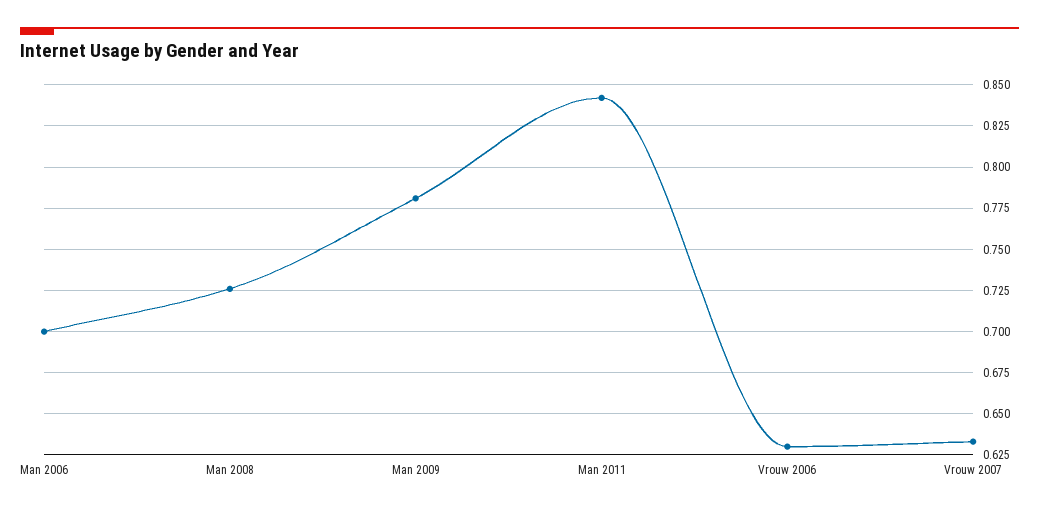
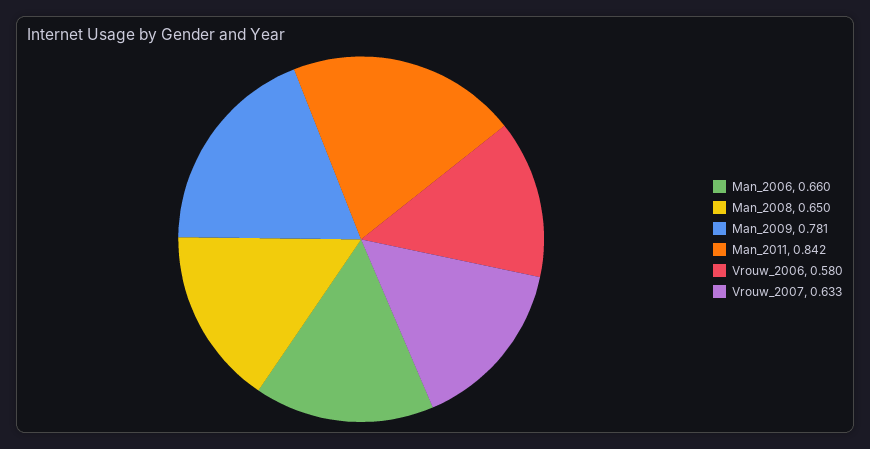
Man 2006: 0.7 -> 0.66
Man 2008: 0.725 -> 0.65
Vrouw 2006: 0.63 -> 0.58

